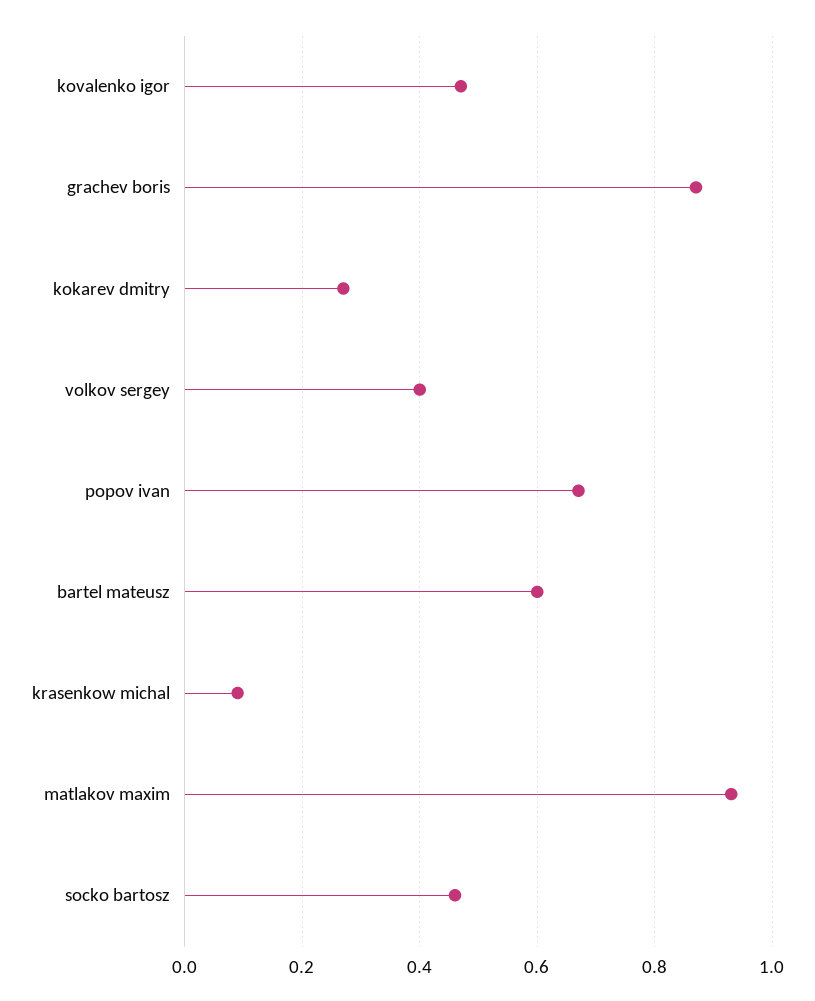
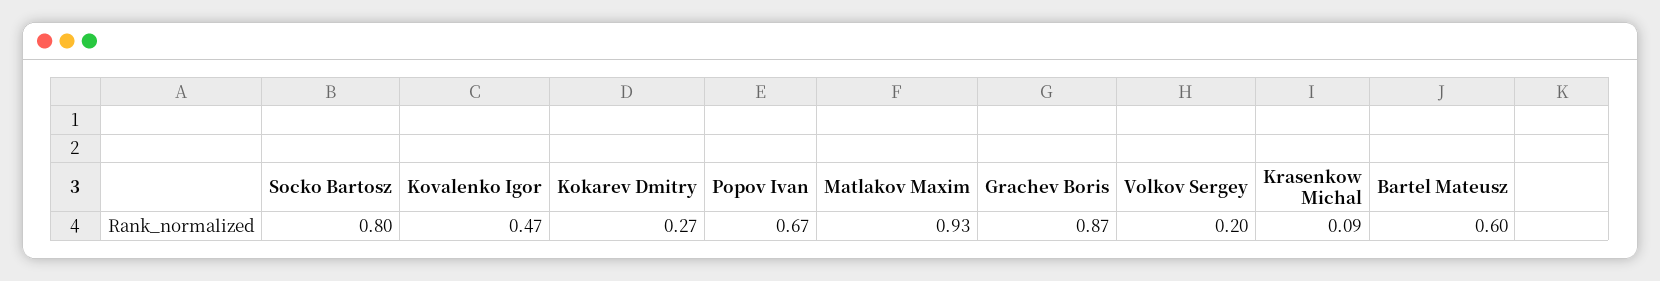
volkov sergey: 0.4 -> 0.2
socko bartosz: 0.45 -> 0.8

